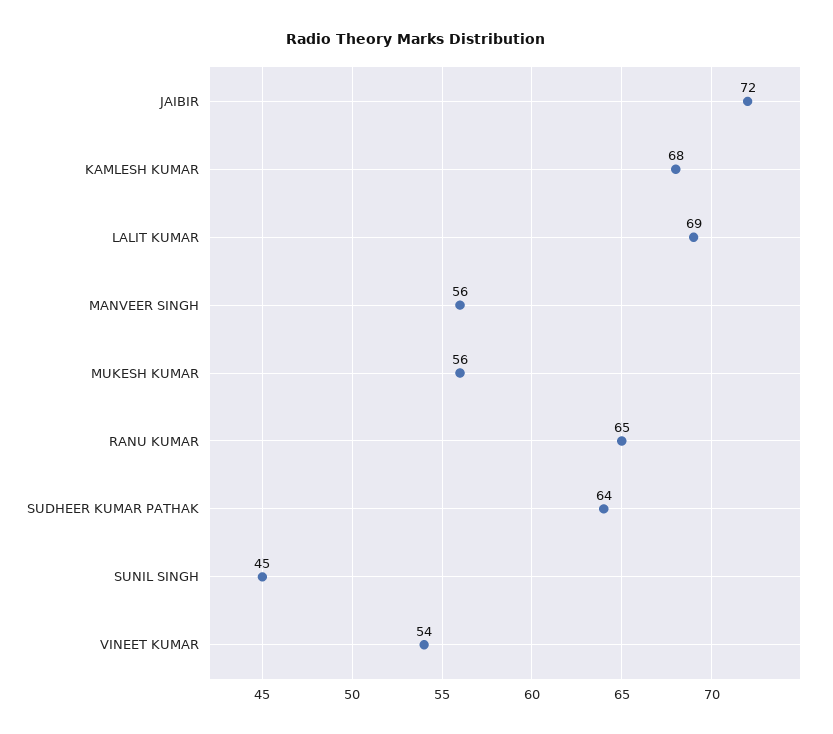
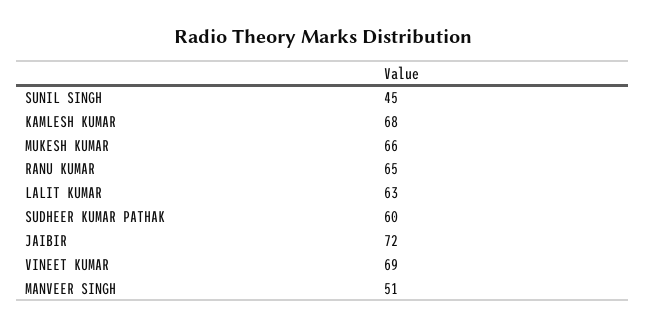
LALIT KUMAR: 69 -> 63
MANVEER SINGH: 56 -> 51
MUKESH KUMAR: 56 -> 66
SUDHEER KUMAR PATHAK: 64 -> 60
VINEET KUMAR: 54 -> 69

